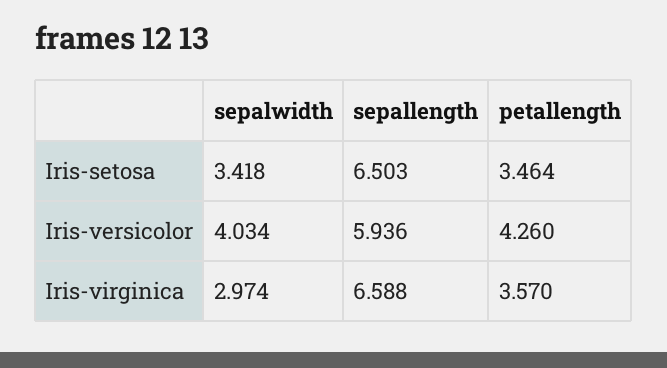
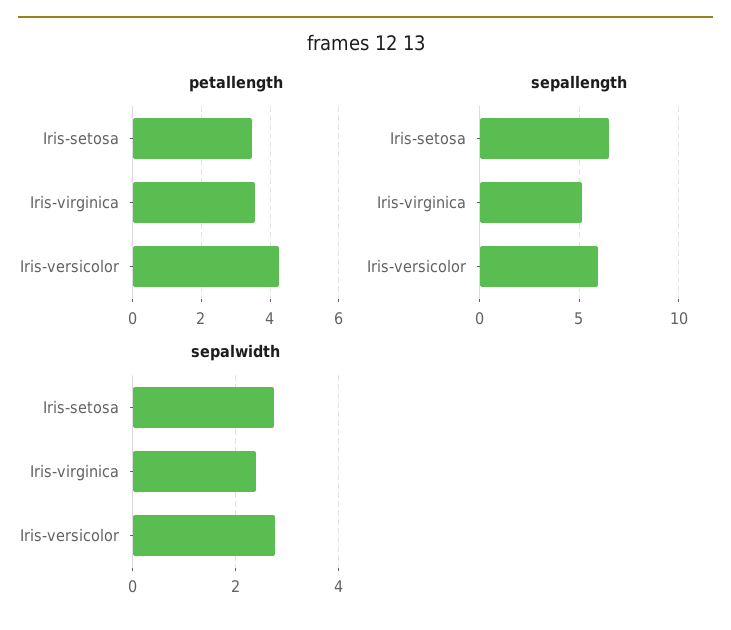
sepalwidth, Iris-setosa: 3.418 -> 2.8
sepalwidth, Iris-versicolor: 4.034 -> 2.8
sepalwidth, Iris-virginica: 2.974 -> 2.4
sepallength, Iris-virginica: 6.588 -> 5

